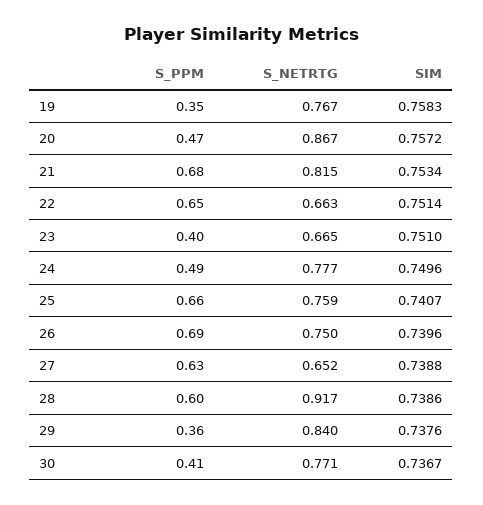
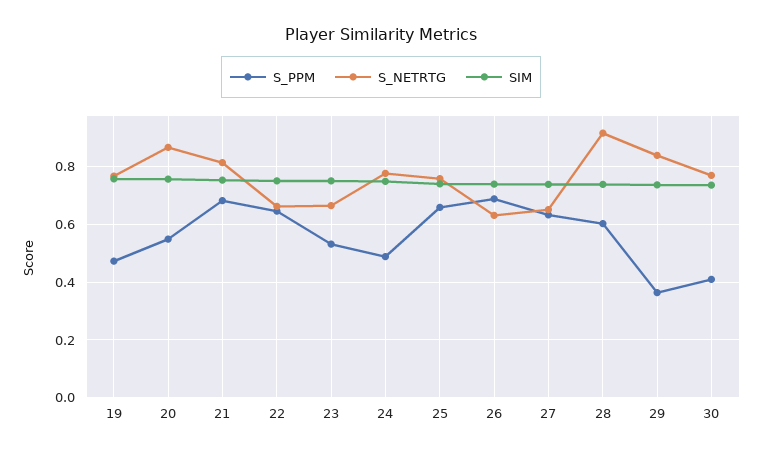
S_PPM, 19: 0.35 -> 0.475
S_PPM, 20: 0.47 -> 0.55
S_PPM, 23: 0.4 -> 0.525
S_NETRTG, 26: 0.75 -> 0.625

